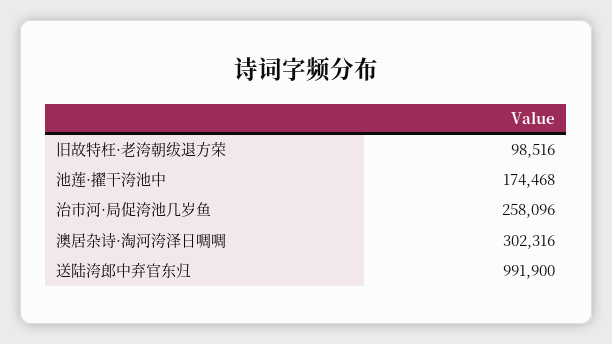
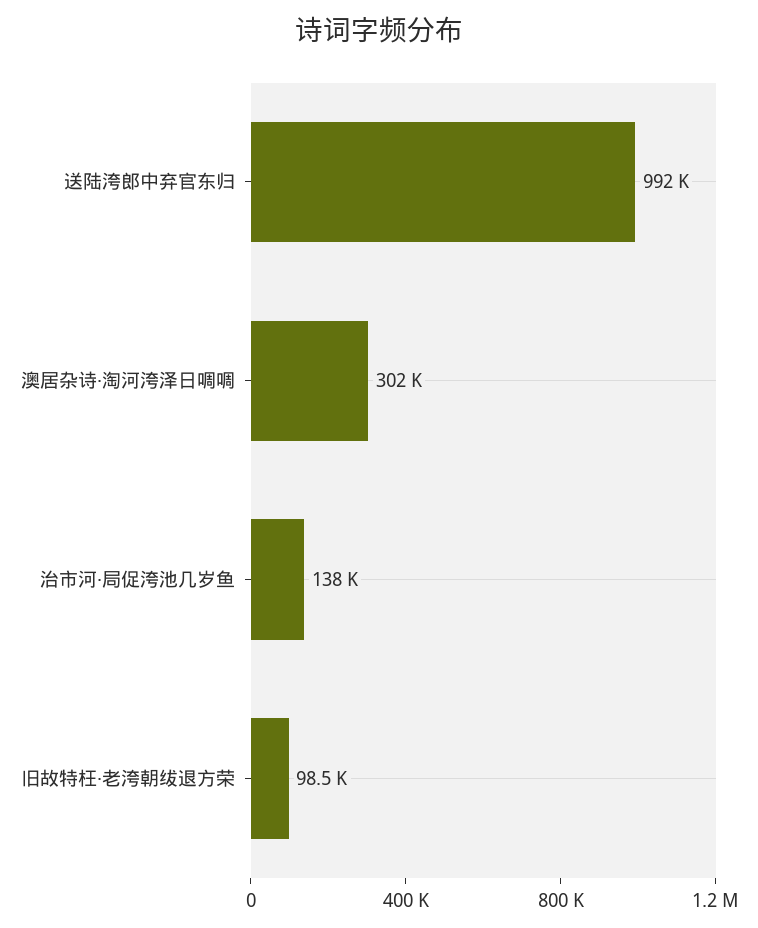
池莲·擢干洿池中: 174468 -> none
治市河·局促洿池几岁鱼: 258096 -> 138000

